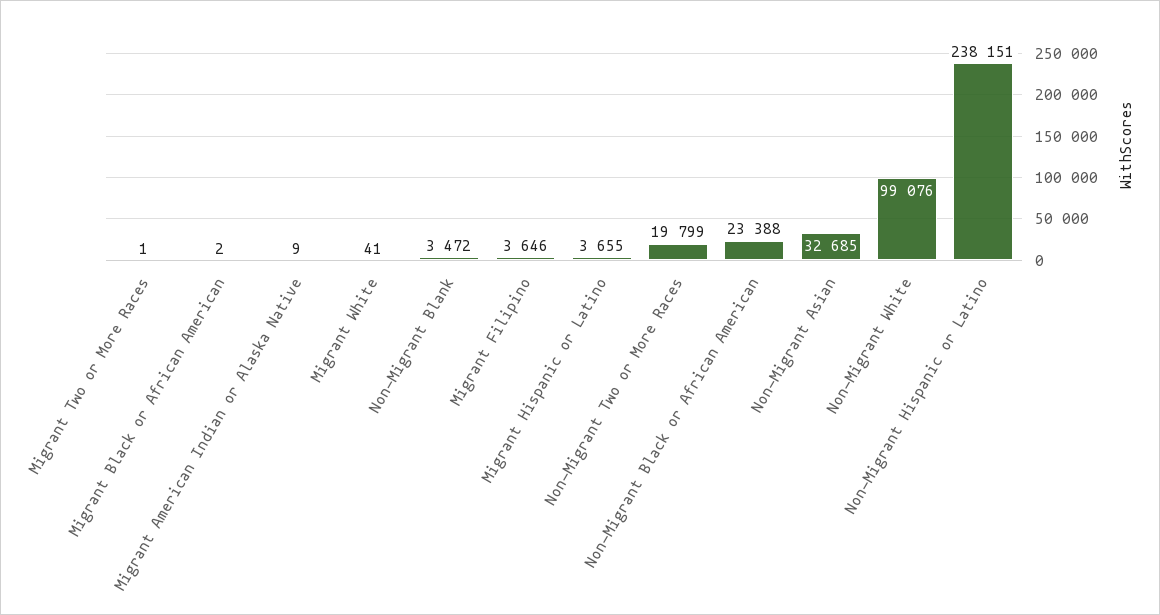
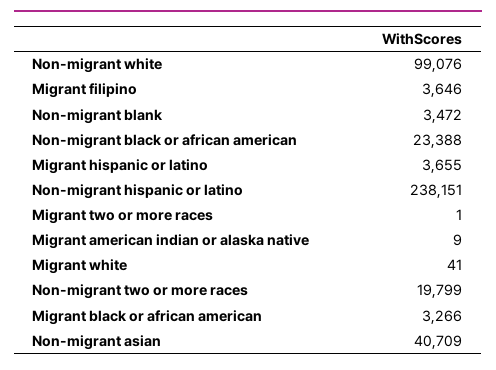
Migrant Black or African American: 2 -> 3266
Non-Migrant Asian: 32685 -> 40709

